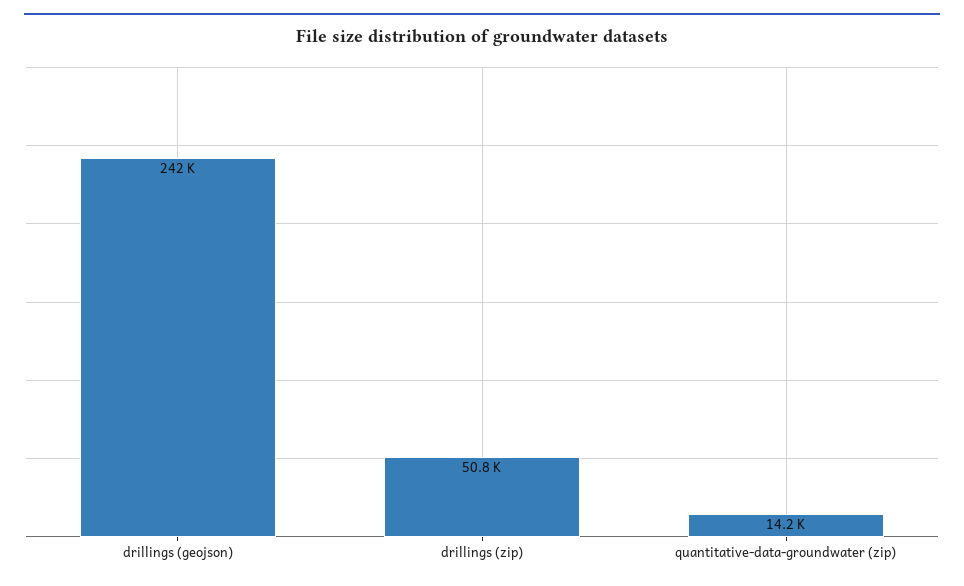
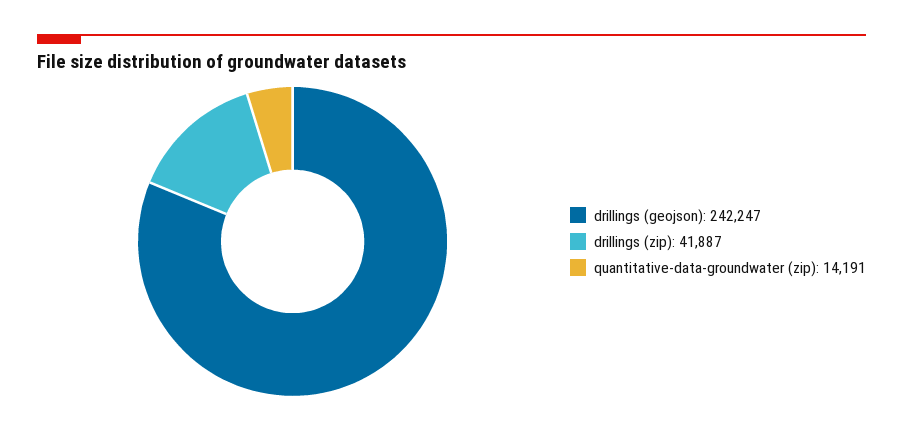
drillings (zip): 50800 -> 41887

